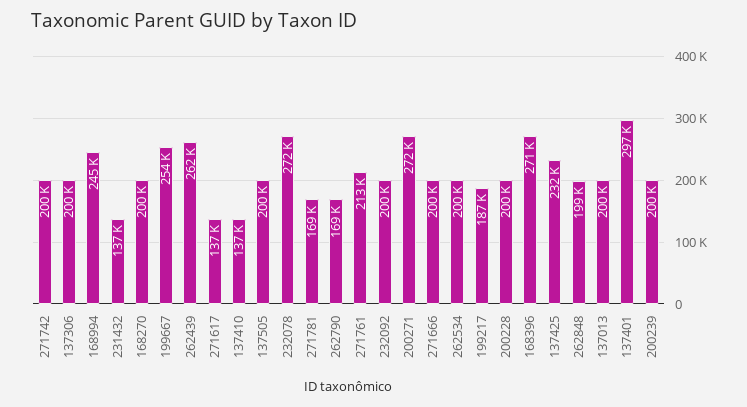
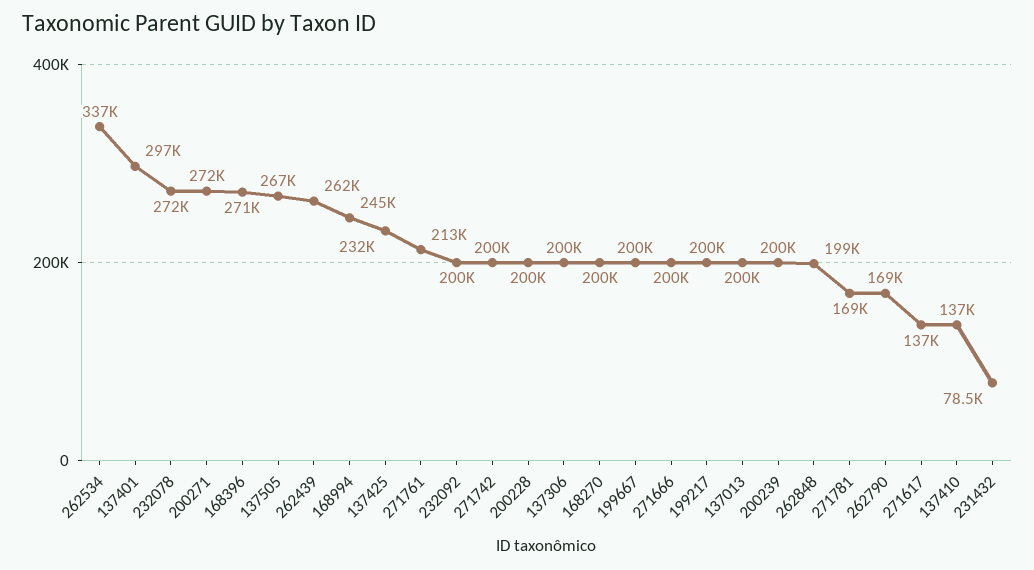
231432: 137000 -> 78500
199667: 254000 -> 200000
137505: 200000 -> 267000
262534: 200000 -> 337000
199217: 187000 -> 200000

